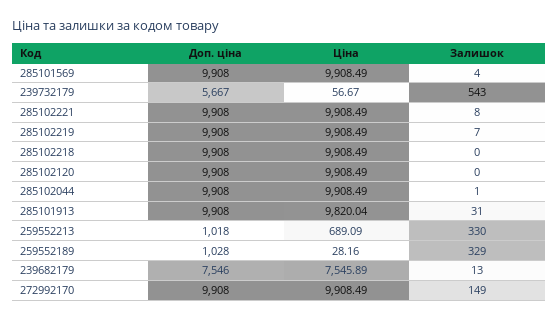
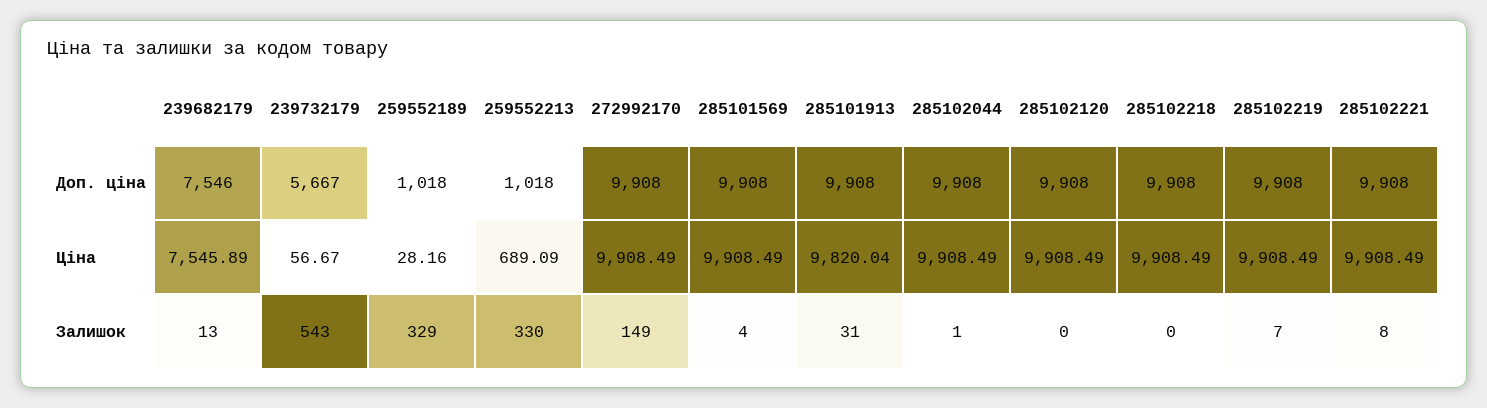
Доп. ціна, 259552189: 1028 -> 1018

